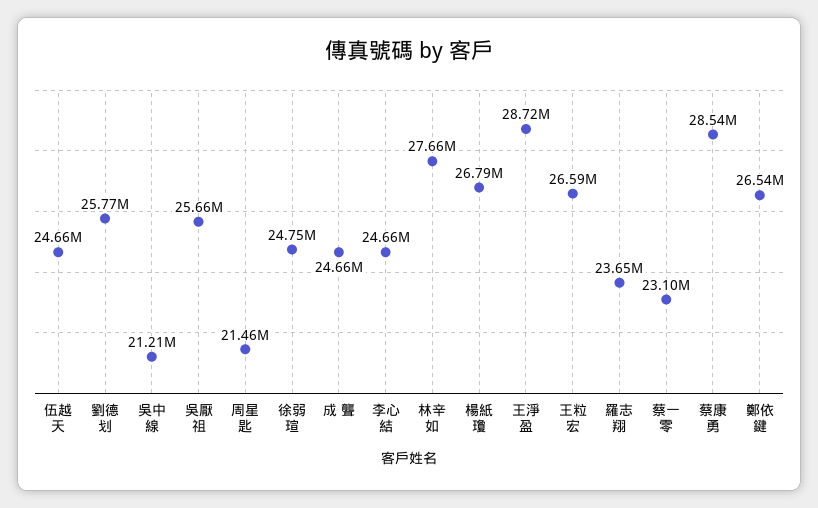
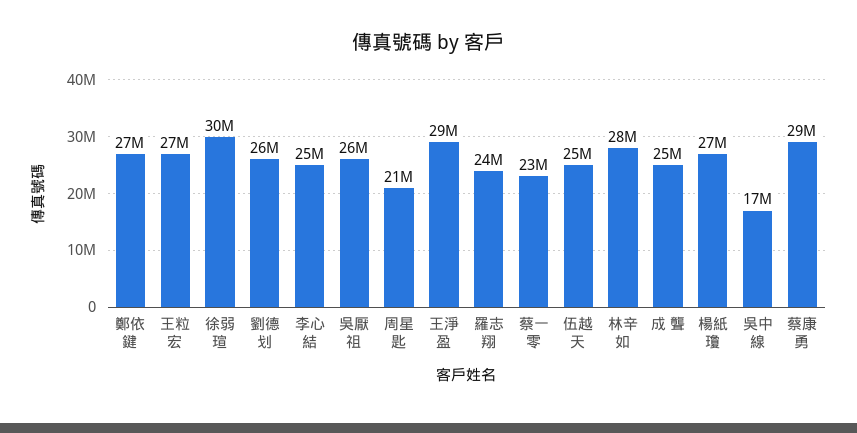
吳中線: 21210000 -> 17000000
徐弱瑄: 24750000 -> 30000000

